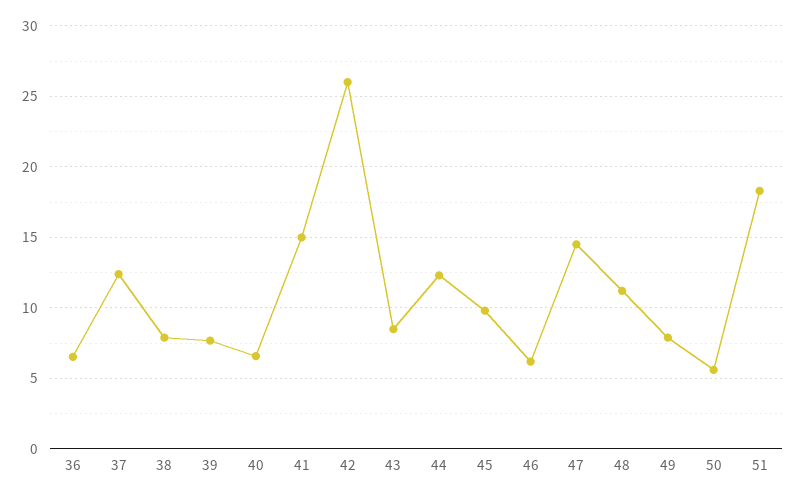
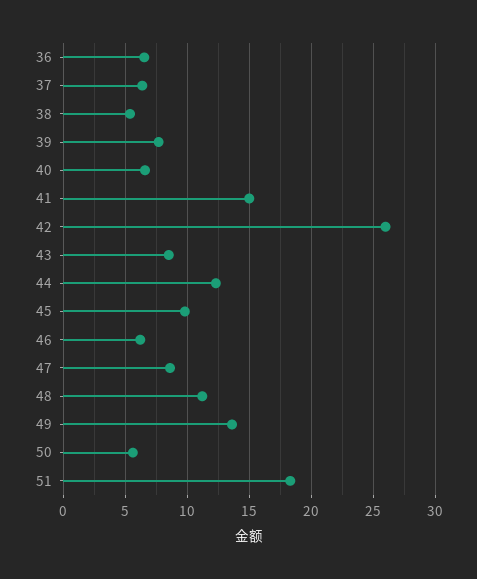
37: 12.5 -> 6.5
38: 8 -> 5.5
47: 14.5 -> 8.5
49: 8 -> 13.5

